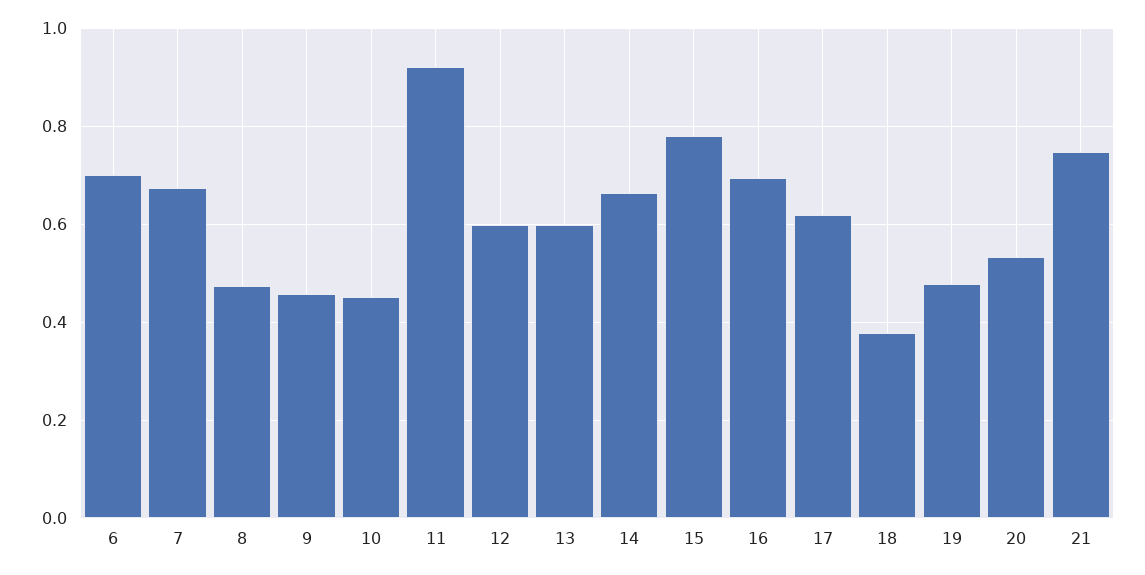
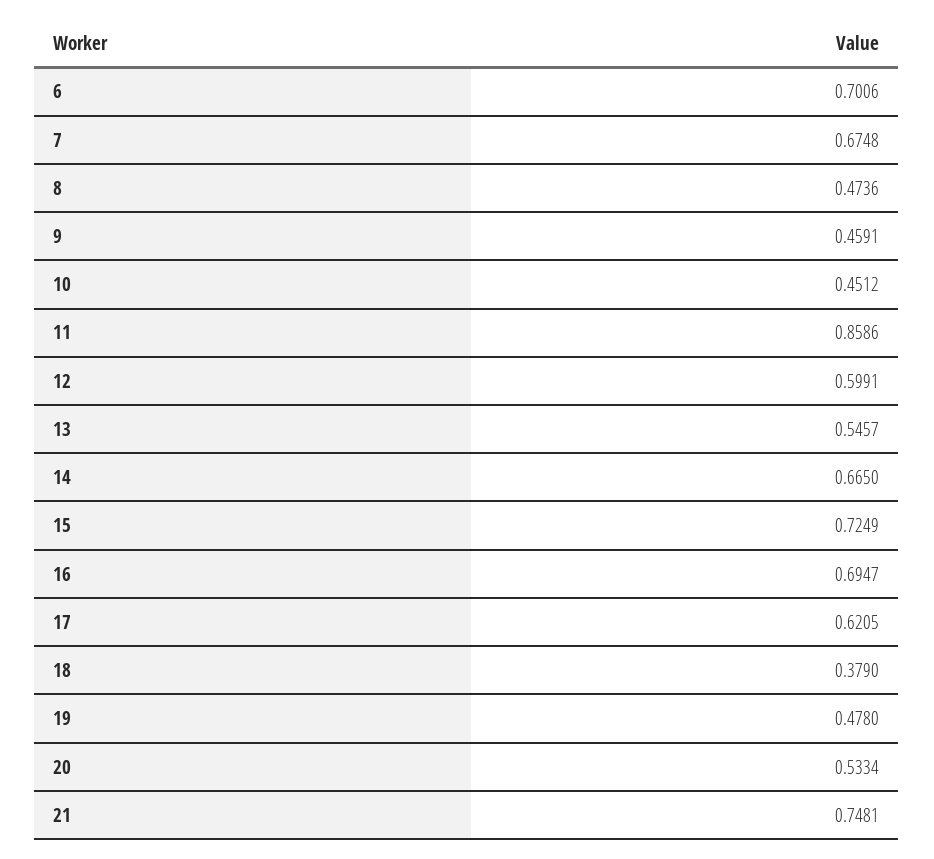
11: 0.92 -> 0.8586
13: 0.6 -> 0.5457
15: 0.78 -> 0.7249

